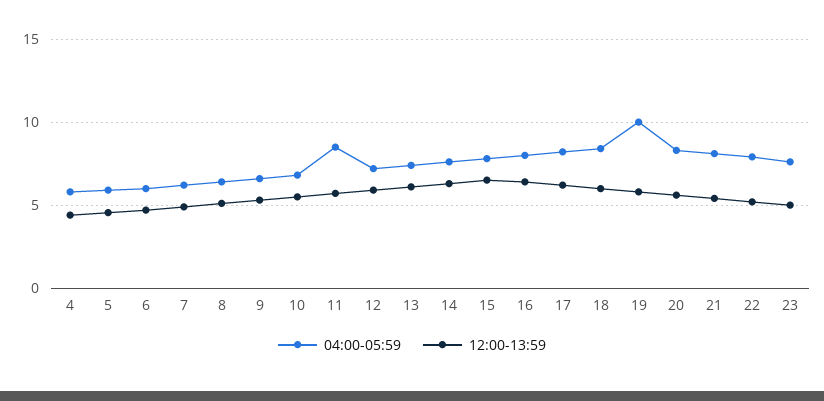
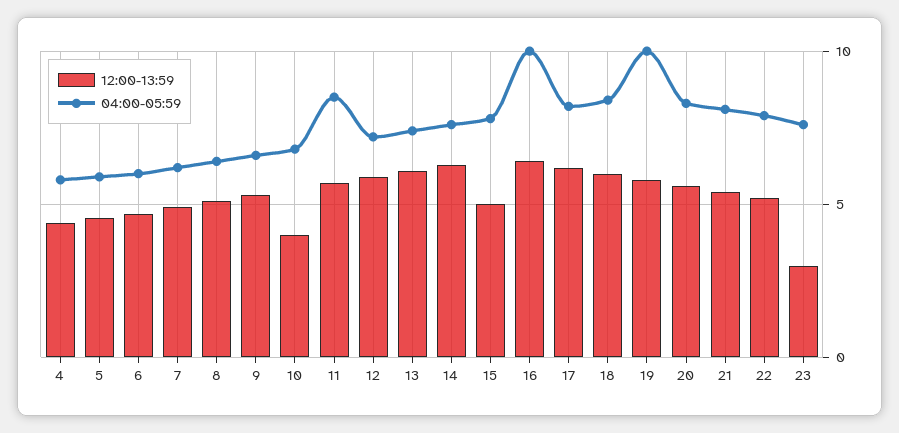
12:00-13:59, 10: 5.5 -> 4
12:00-13:59, 15: 6.5 -> 5
04:00-05:59, 16: 8 -> 10
12:00-13:59, 23: 5 -> 3

